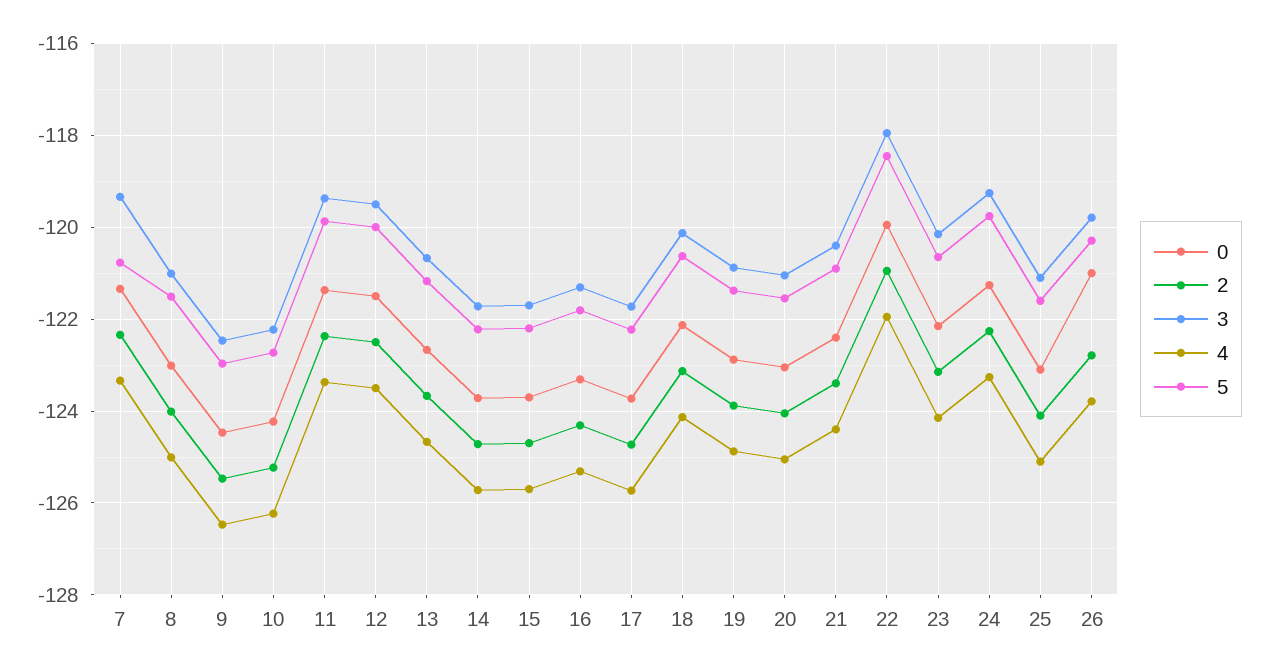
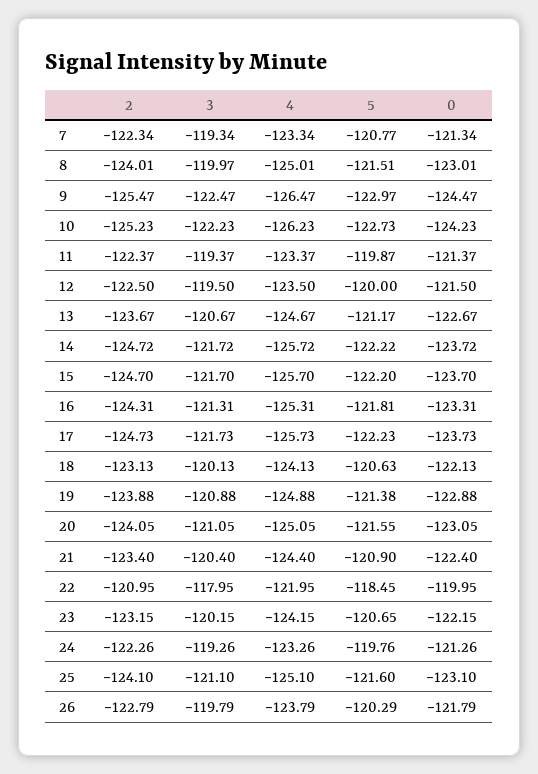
3, 8: -121 -> -119.97
0, 26: -121 -> -121.79

